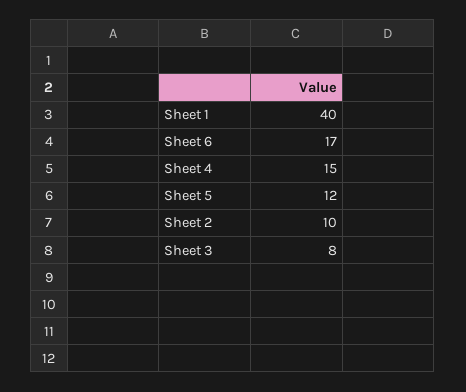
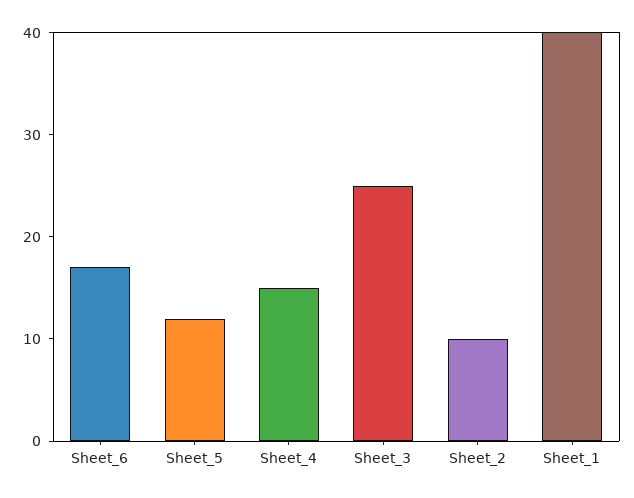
Sheet 3: 8 -> 25

